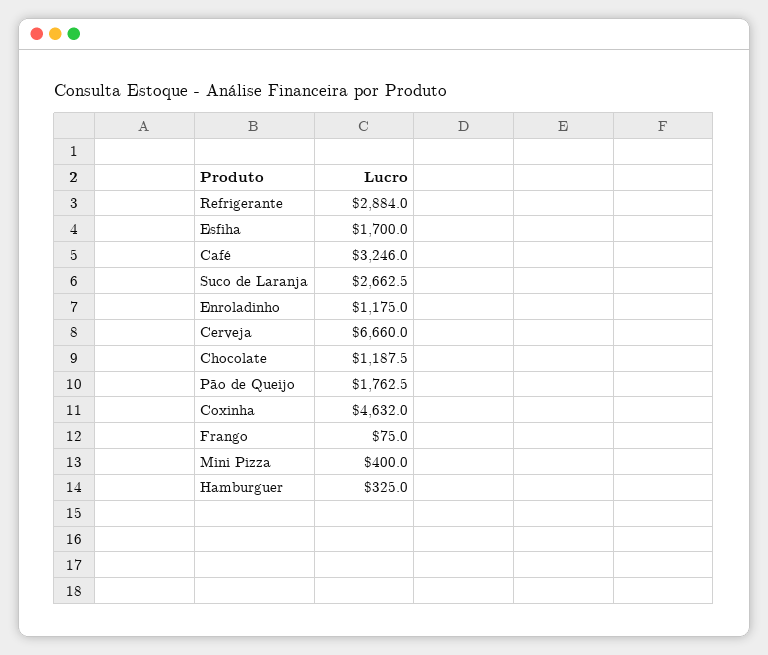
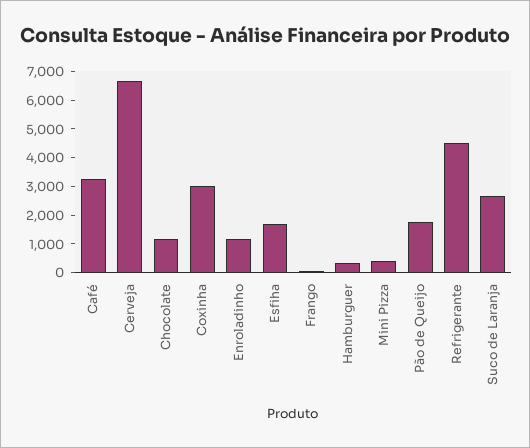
Refrigerante: 2884 -> 4500
Coxinha: 4632 -> 3000

